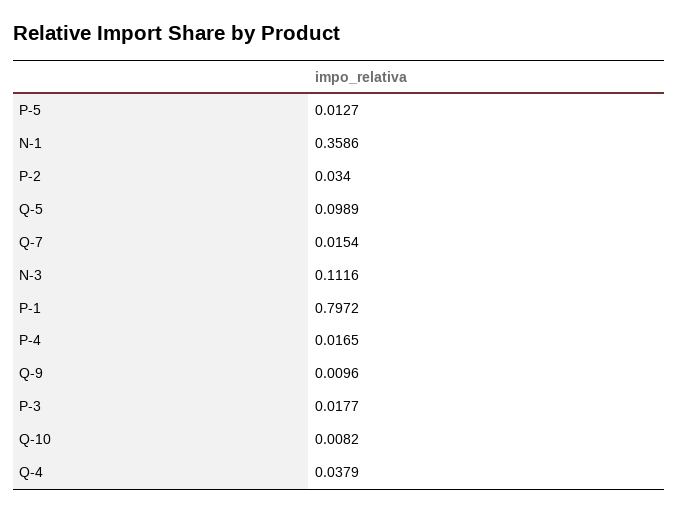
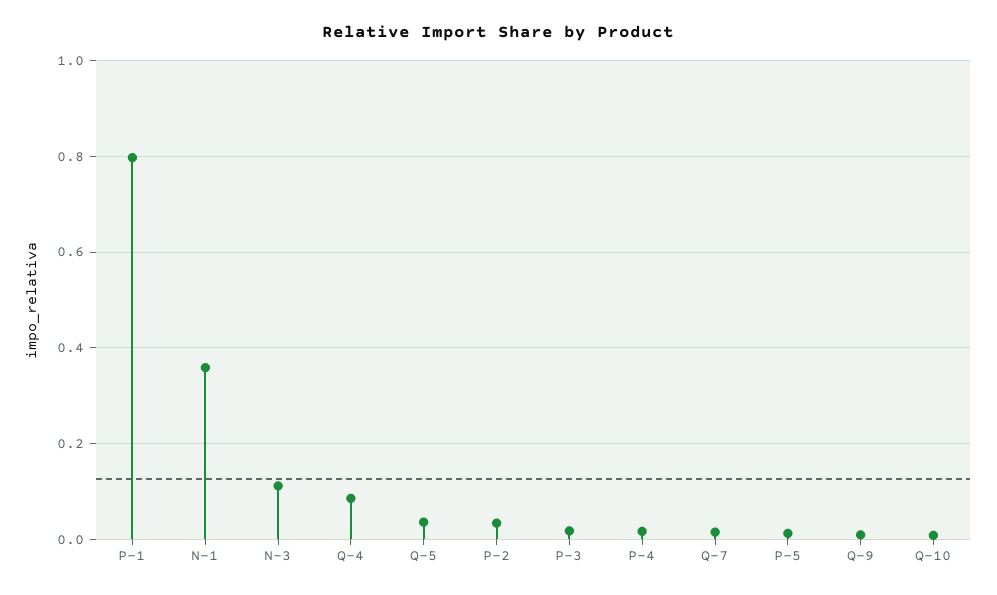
Q-5: 0.0989 -> 0.04
Q-4: 0.0379 -> 0.08

